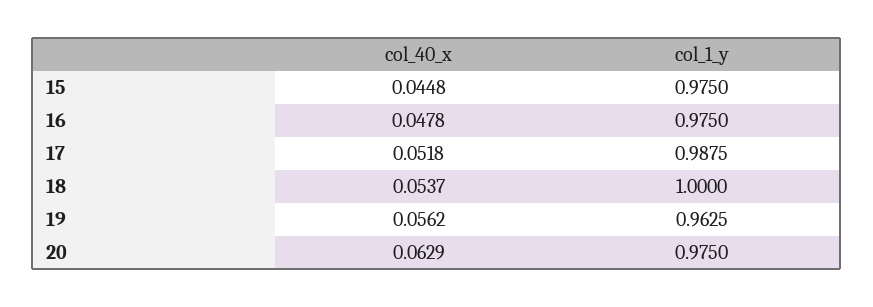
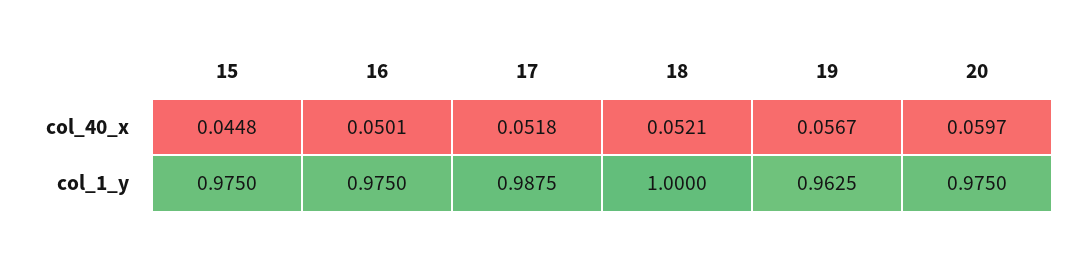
col_40_x, 16: 0.0478 -> 0.0501
col_40_x, 18: 0.0537 -> 0.0521
col_40_x, 19: 0.0562 -> 0.0567
col_40_x, 20: 0.0629 -> 0.0597

